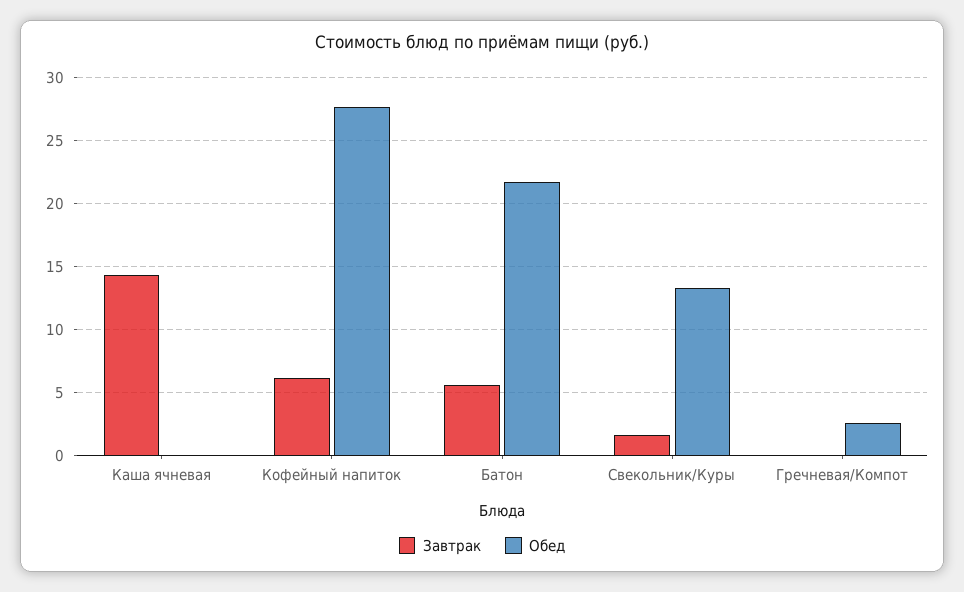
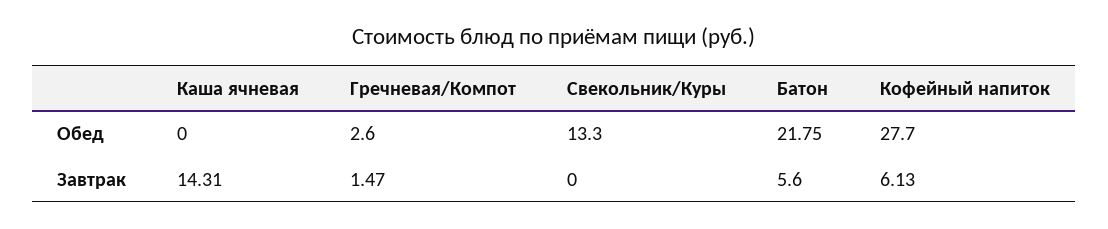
Завтрак, Свекольник/Куры: 1.5 -> 0
Завтрак, Гречневая/Компот: 0 -> 1.47

